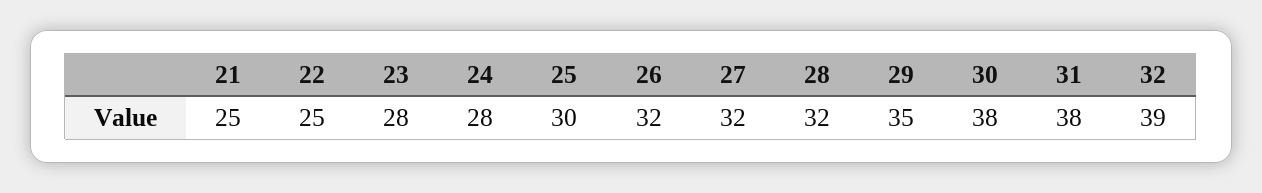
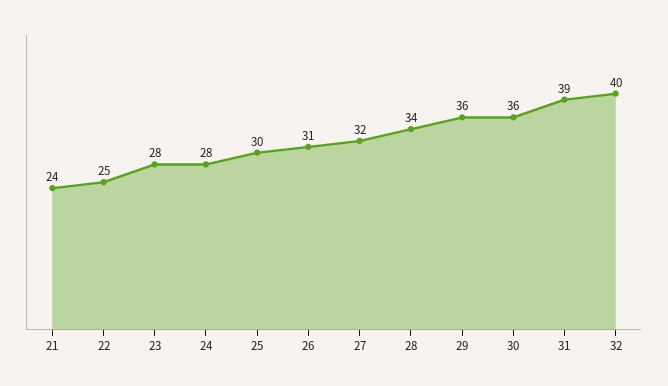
21: 25 -> 24
26: 32 -> 31
28: 32 -> 34
29: 35 -> 36
30: 38 -> 36
31: 38 -> 39
32: 39 -> 40

